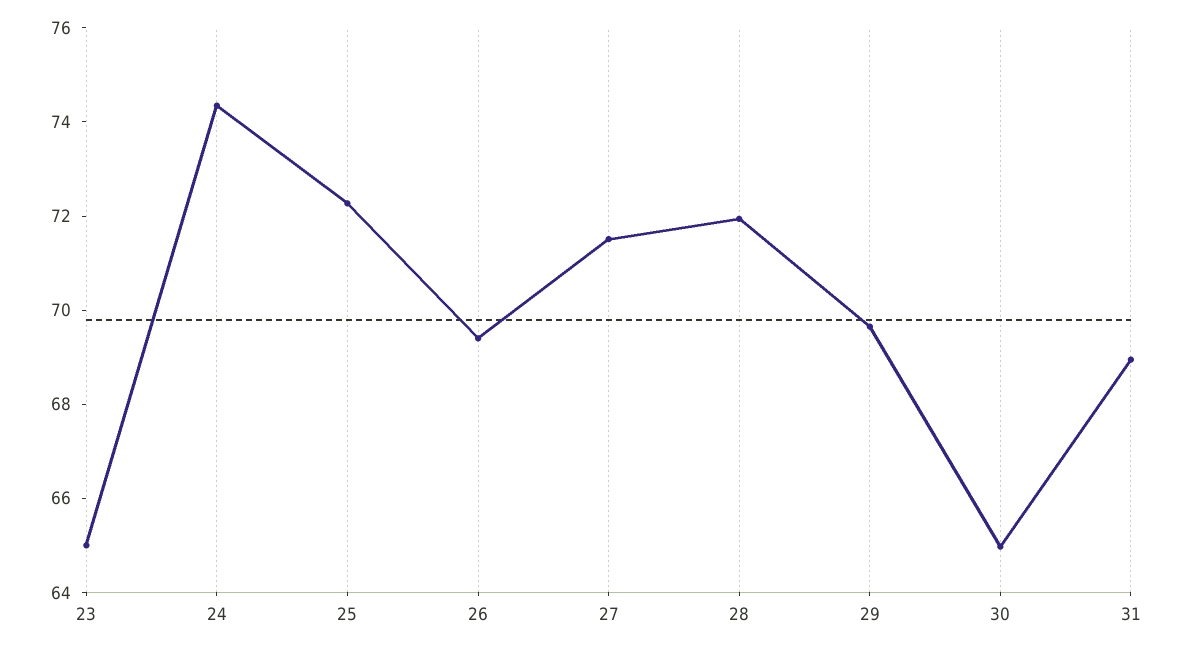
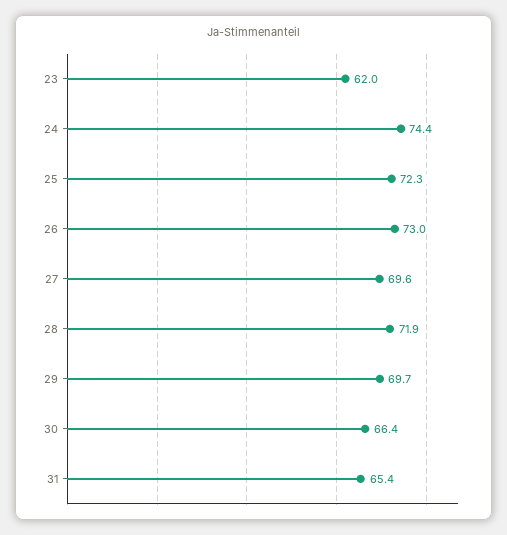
23: 65 -> 62
26: 69.5 -> 73
27: 71.5 -> 69.6
30: 65 -> 66.4
31: 69 -> 65.4

